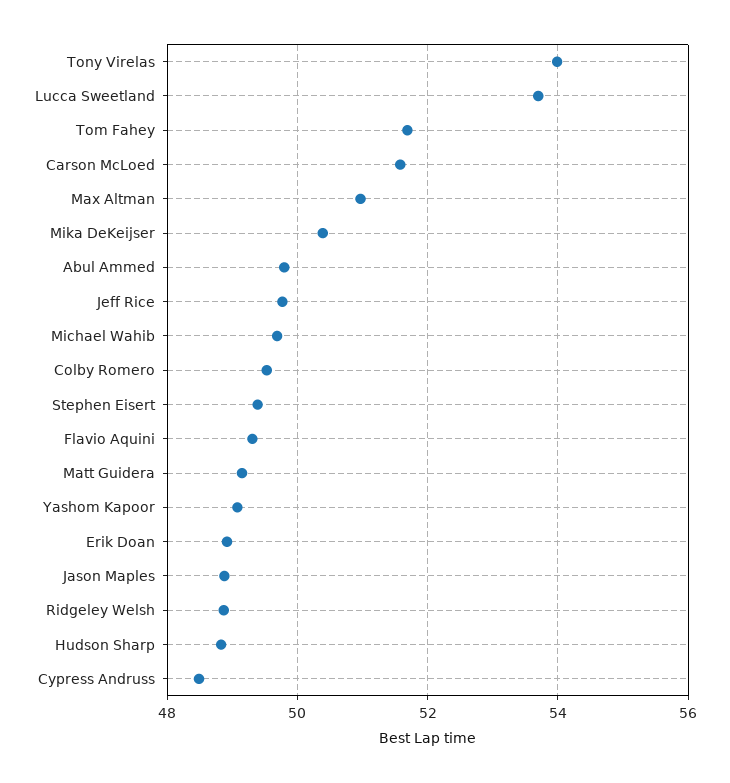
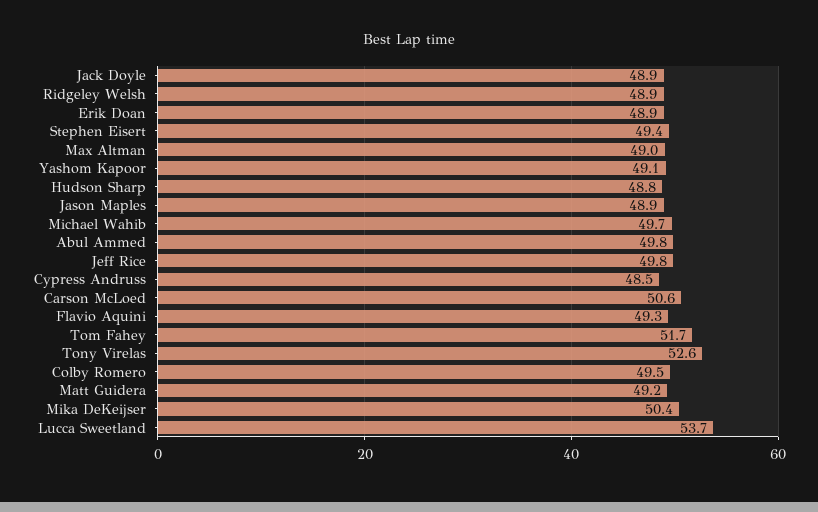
Tony Virelas: 54 -> 52.6
Carson McLoed: 51.6 -> 50.6
Max Altman: 51 -> 49
Jack Doyle: none -> 48.9

